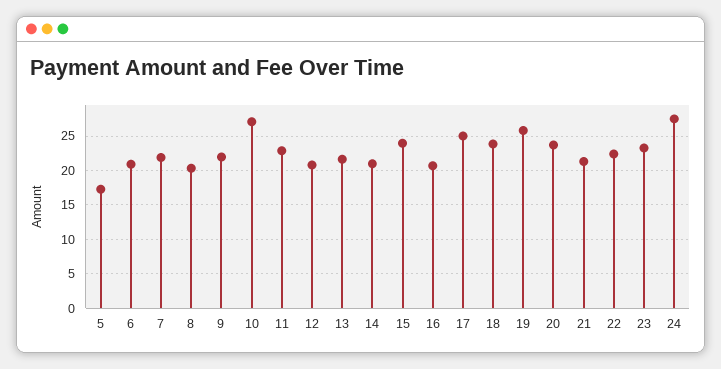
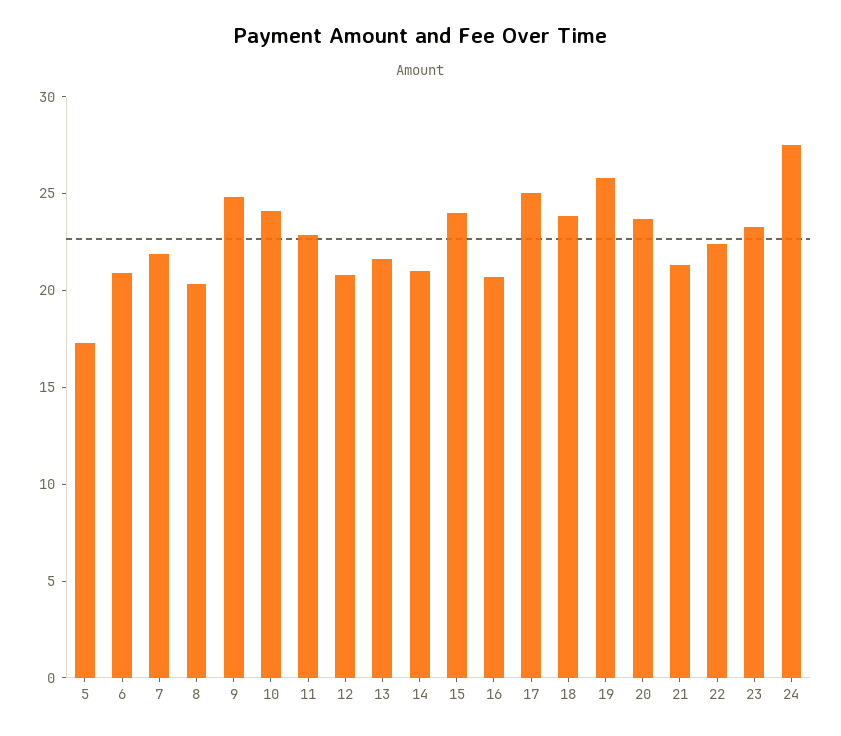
9: 22 -> 25
10: 27 -> 24

